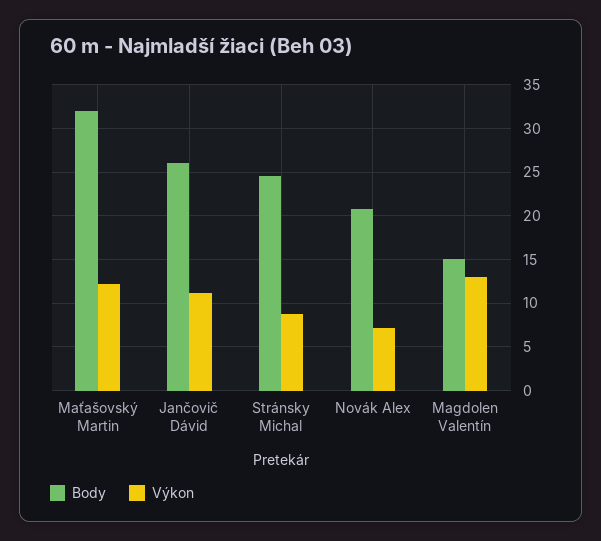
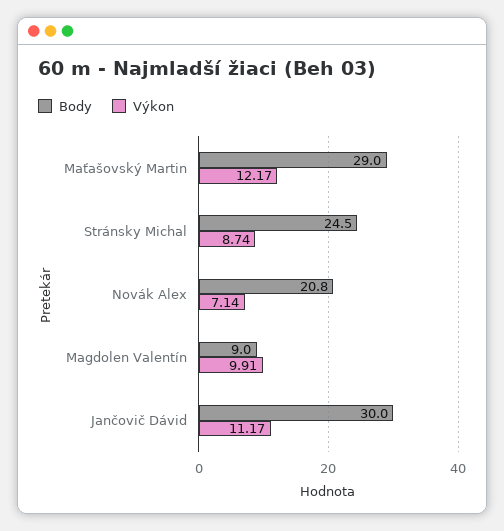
Body, Maťašovský Martin: 32 -> 29
Body, Jančovič Dávid: 26 -> 30
Body, Magdolen Valentín: 15 -> 9
Výkon, Magdolen Valentín: 13 -> 9.91

